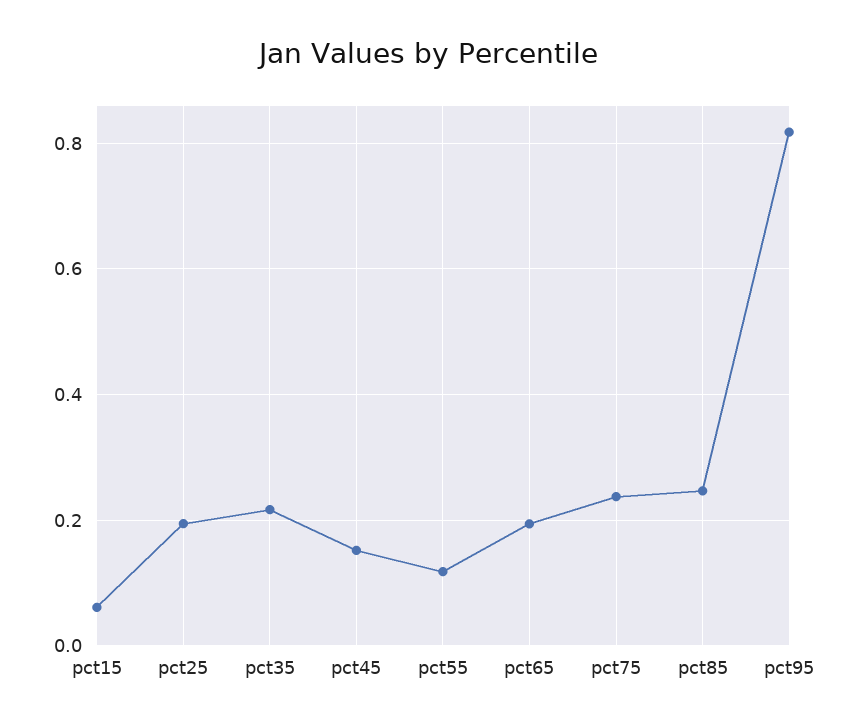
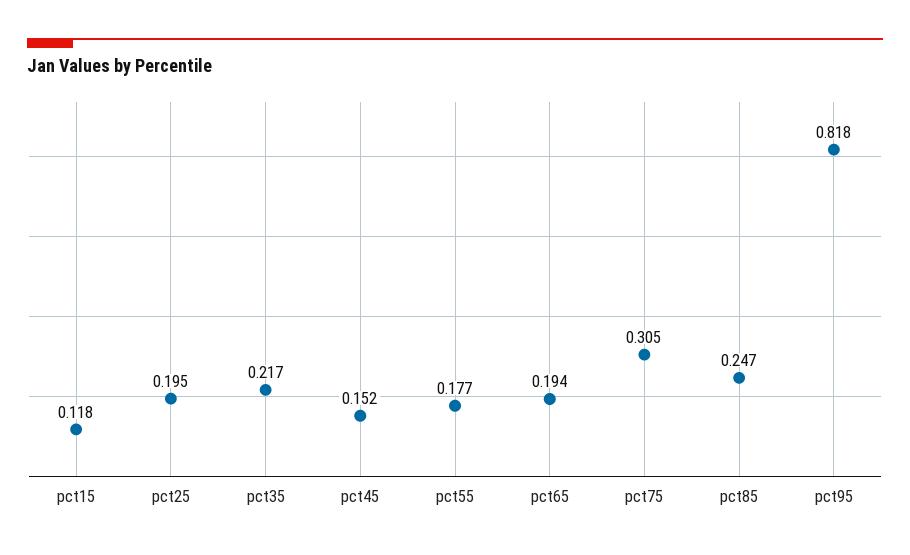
pct15: 0.06 -> 0.118
pct55: 0.12 -> 0.177
pct75: 0.24 -> 0.305

